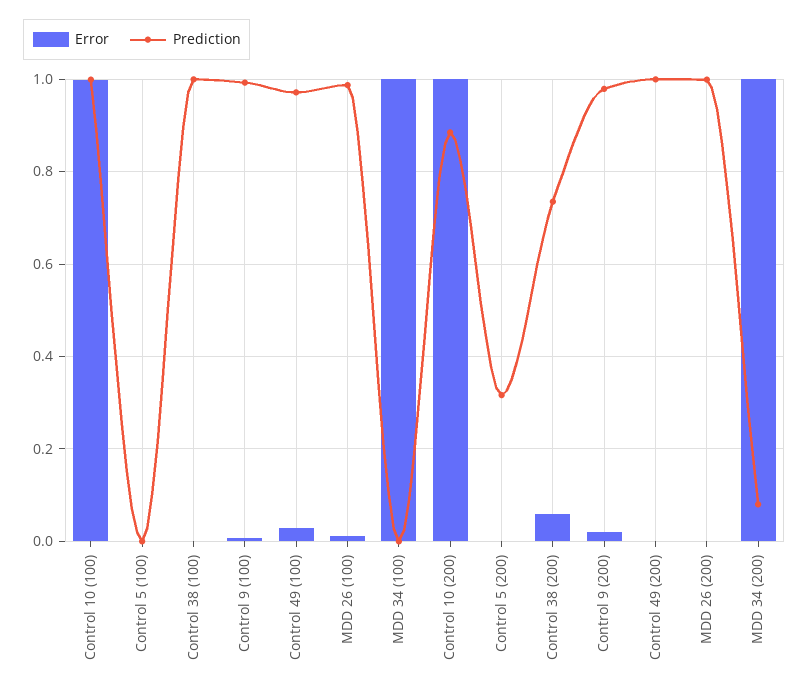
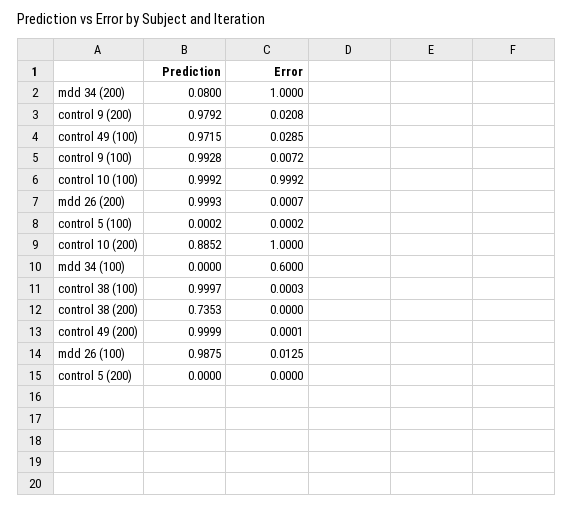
Error, MDD 34 (100): 1 -> 0.6
Prediction, Control 5 (200): 0.32 -> 0
Error, Control 38 (200): 0.06 -> 0

